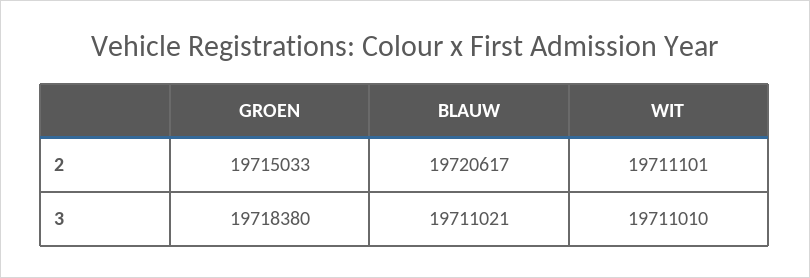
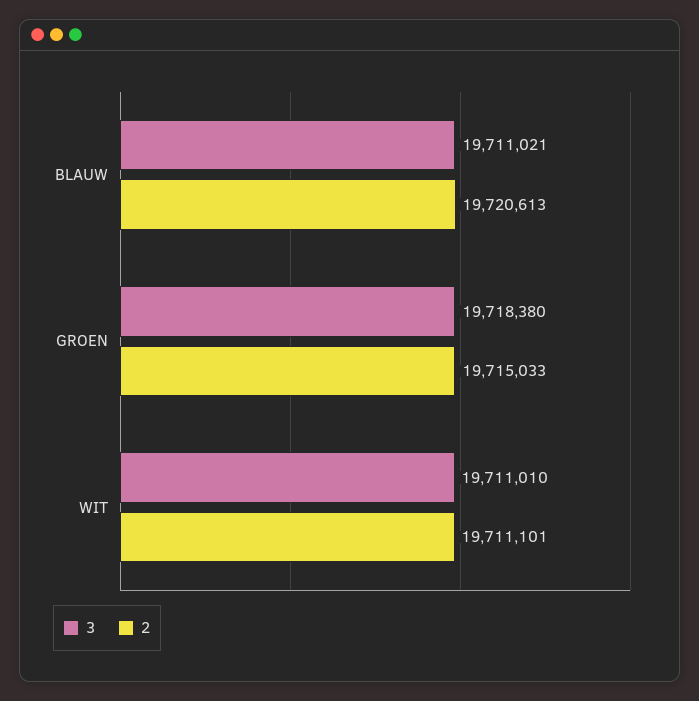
2, BLAUW: 19720617 -> 19720613

